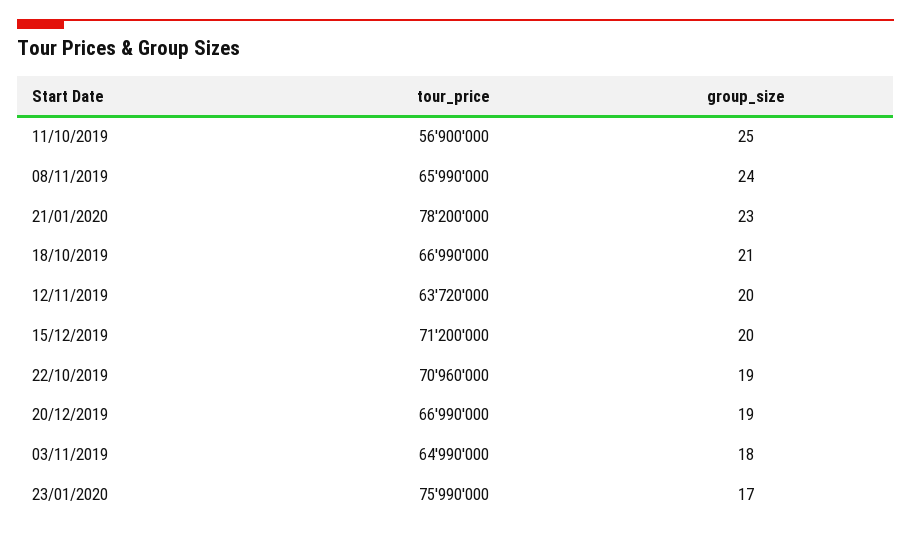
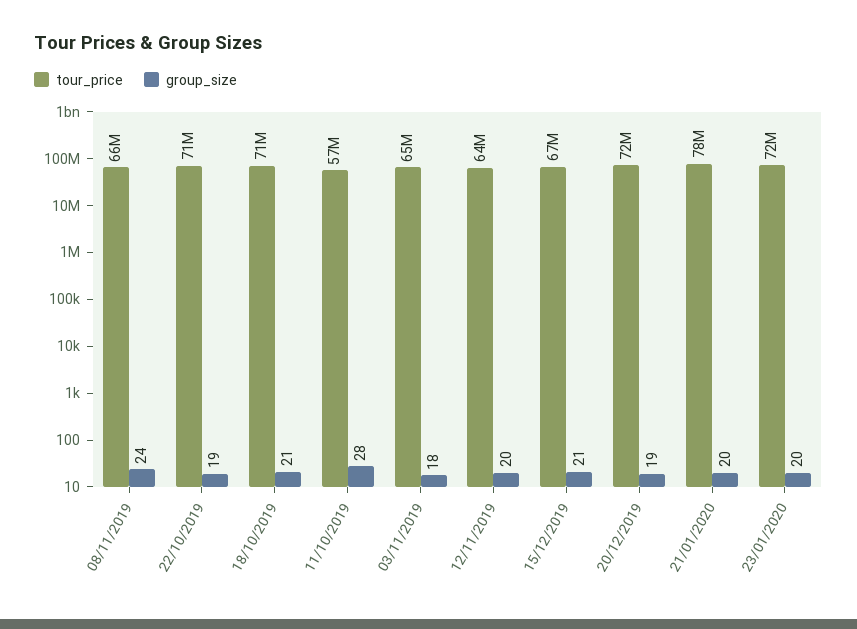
group_size, 11/10/2019: 25 -> 28
group_size, 21/01/2020: 23 -> 20
tour_price, 18/10/2019: 66990000 -> 71000000
tour_price, 15/12/2019: 71200000 -> 67000000
group_size, 15/12/2019: 20 -> 21
tour_price, 20/12/2019: 66990000 -> 72000000
tour_price, 23/01/2020: 75990000 -> 72000000
group_size, 23/01/2020: 17 -> 20

